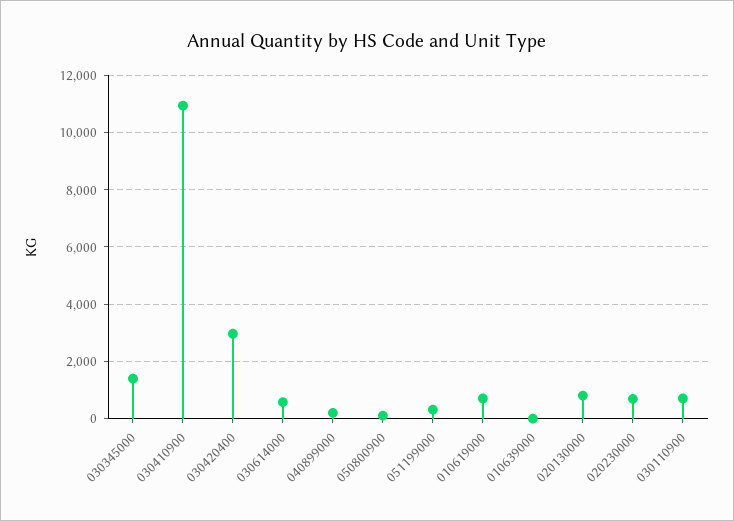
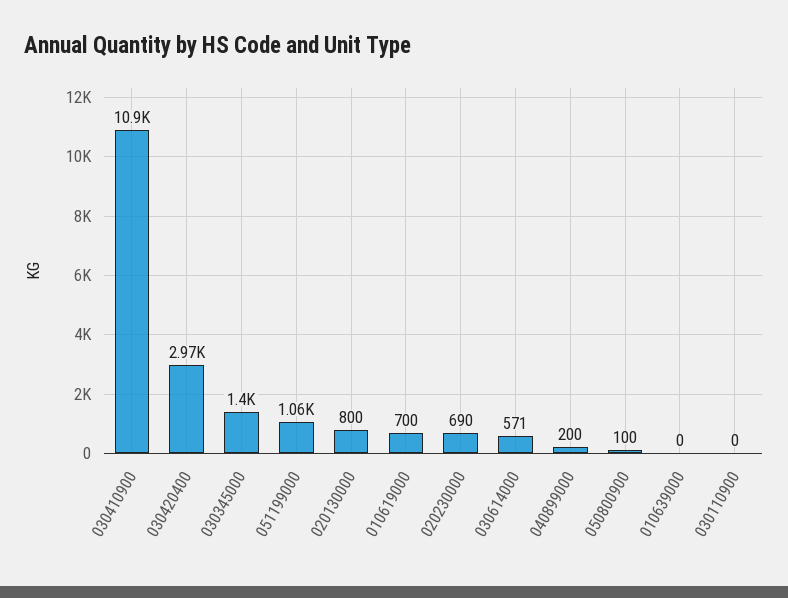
051199000: 250 -> 1060
030110900: 750 -> 0

